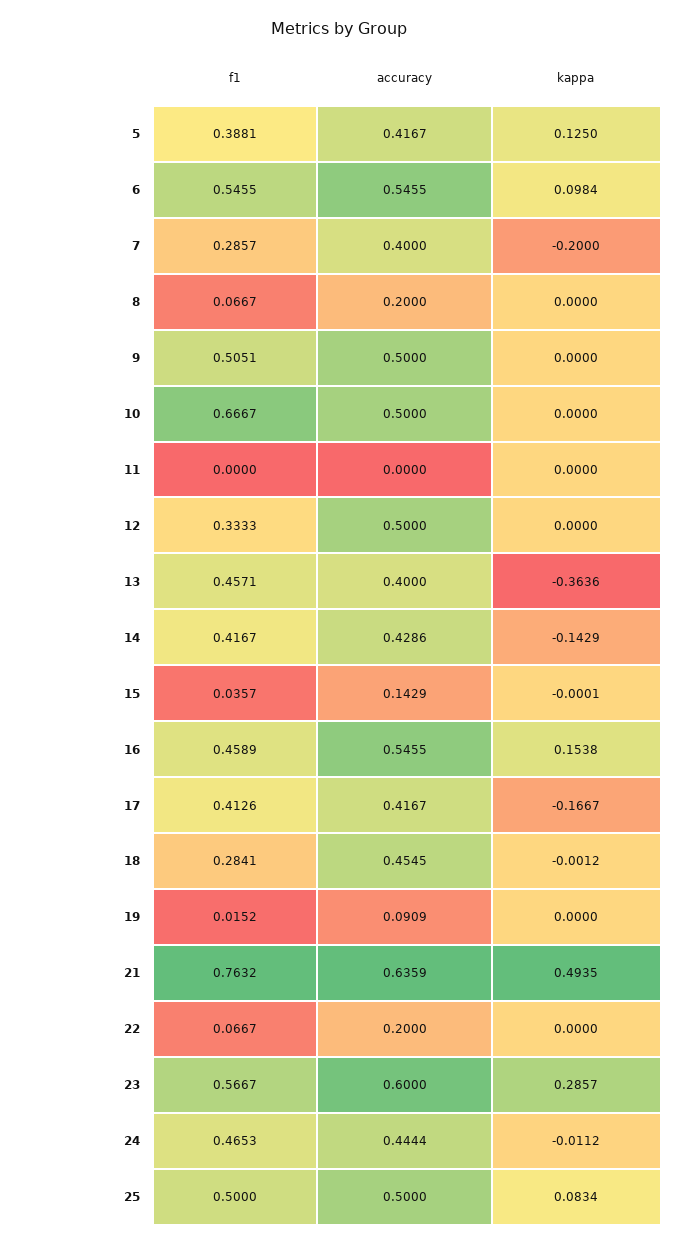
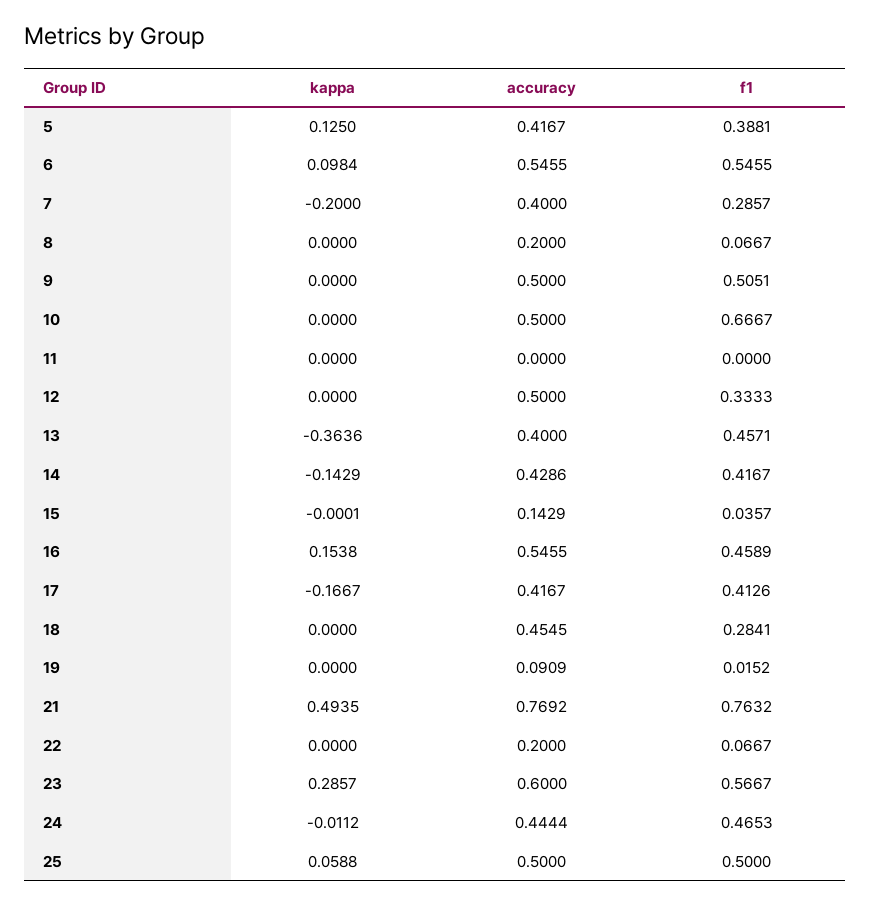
kappa, 18: -0.0012 -> 0
accuracy, 21: 0.6359 -> 0.7692
kappa, 25: 0.0834 -> 0.0588

